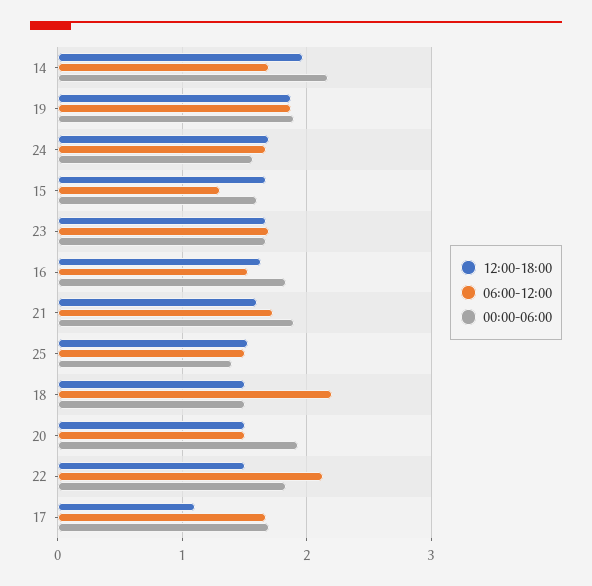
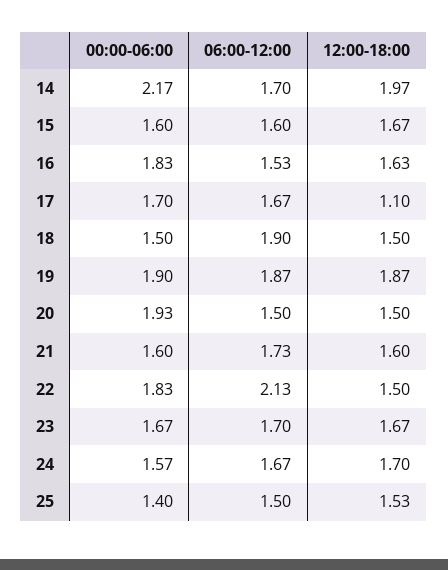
06:00-12:00, 15: 1.3 -> 1.6
00:00-06:00, 21: 1.9 -> 1.6
06:00-12:00, 18: 2.2 -> 1.9

